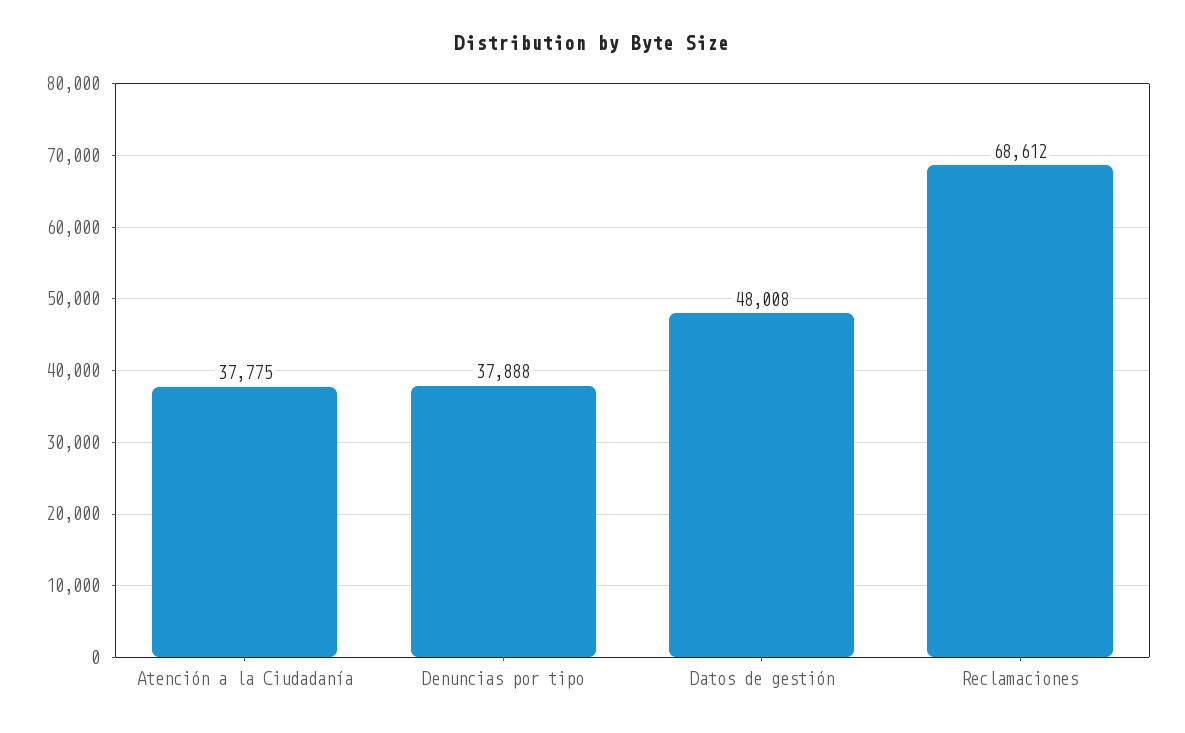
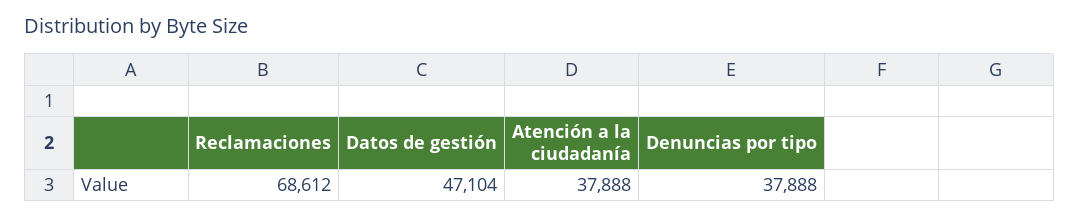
Atención a la Ciudadanía: 37775 -> 37888
Datos de gestión: 48008 -> 47104

